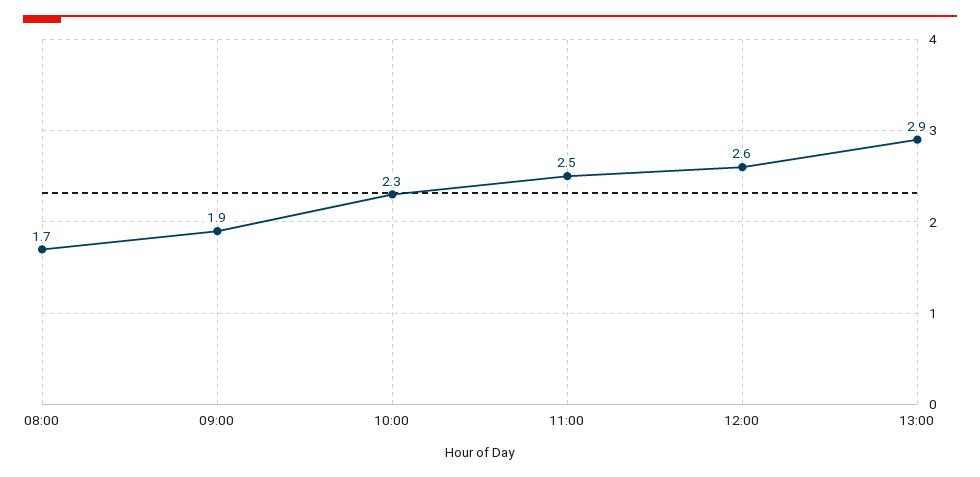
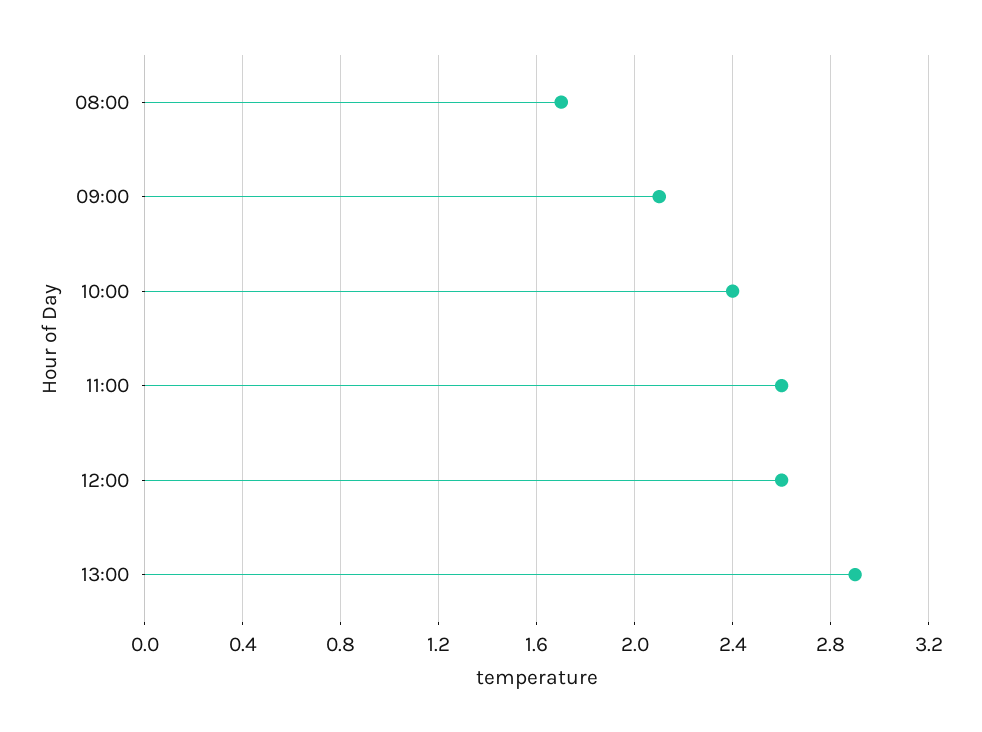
09:00: 1.9 -> 2.1
10:00: 2.3 -> 2.4
11:00: 2.5 -> 2.6

